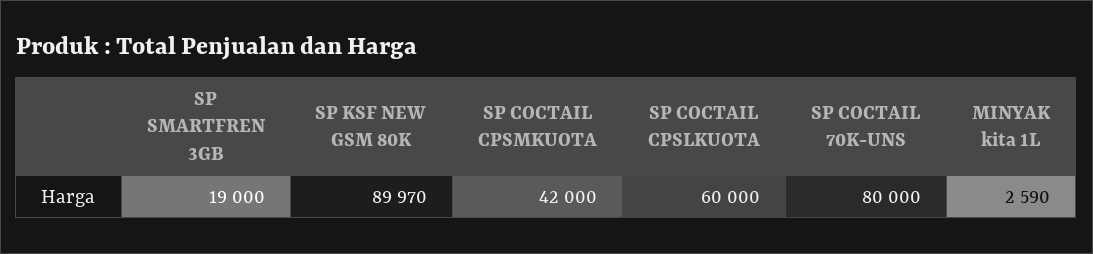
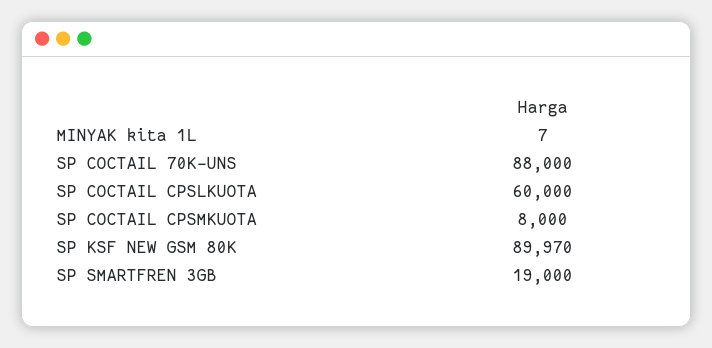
SP COCTAIL CPSMKUOTA: 42000 -> 8000
SP COCTAIL 70K-UNS: 80000 -> 88000
MINYAK kita 1L: 2590 -> 7

